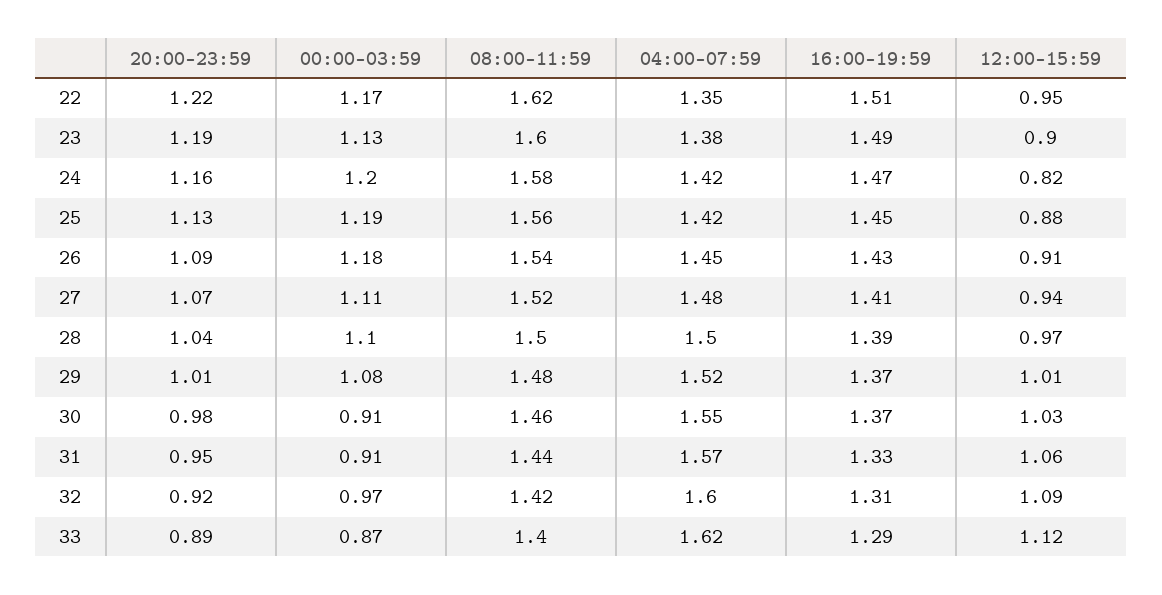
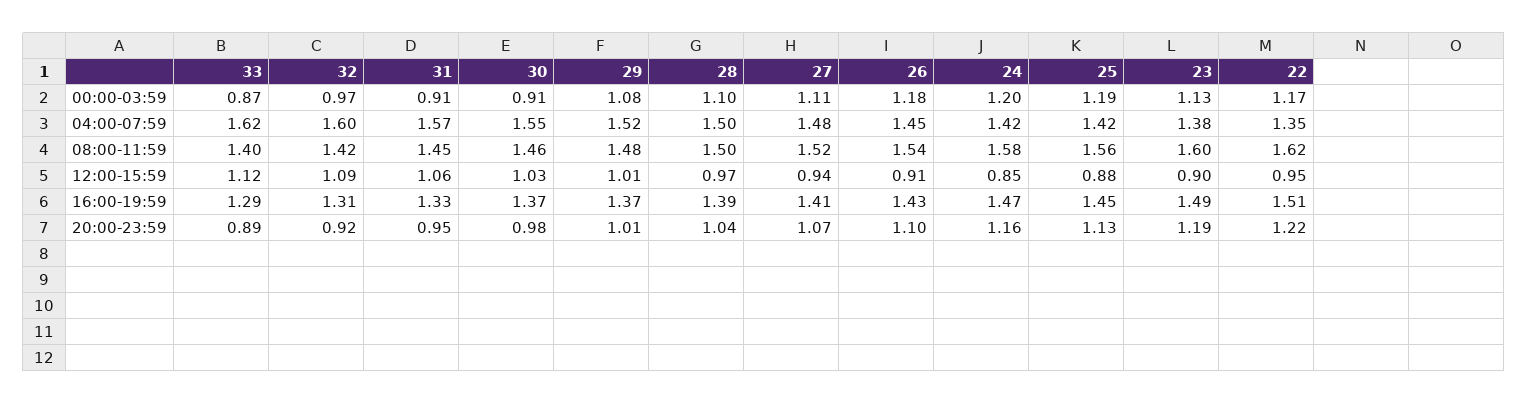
12:00-15:59, 24: 0.82 -> 0.85
20:00-23:59, 26: 1.09 -> 1.1
08:00-11:59, 31: 1.44 -> 1.45

